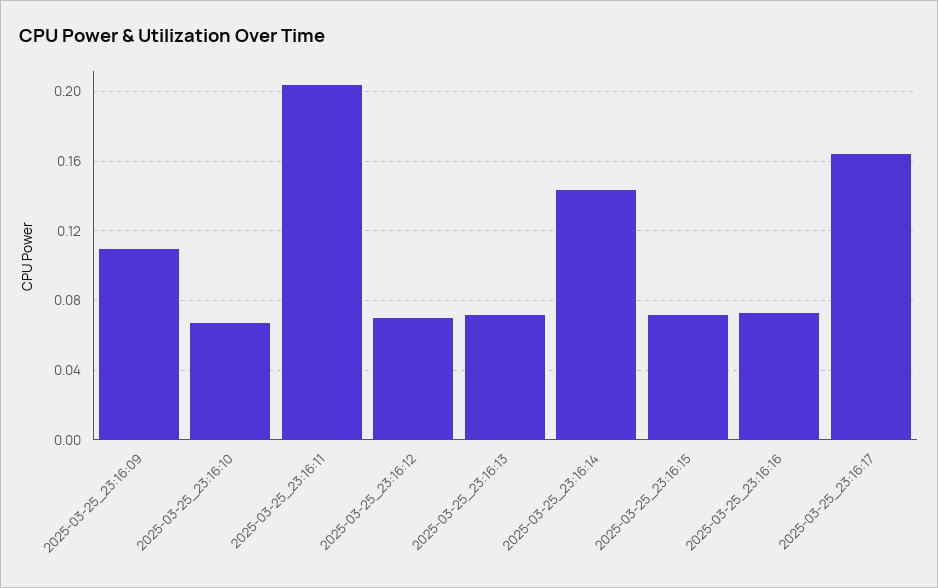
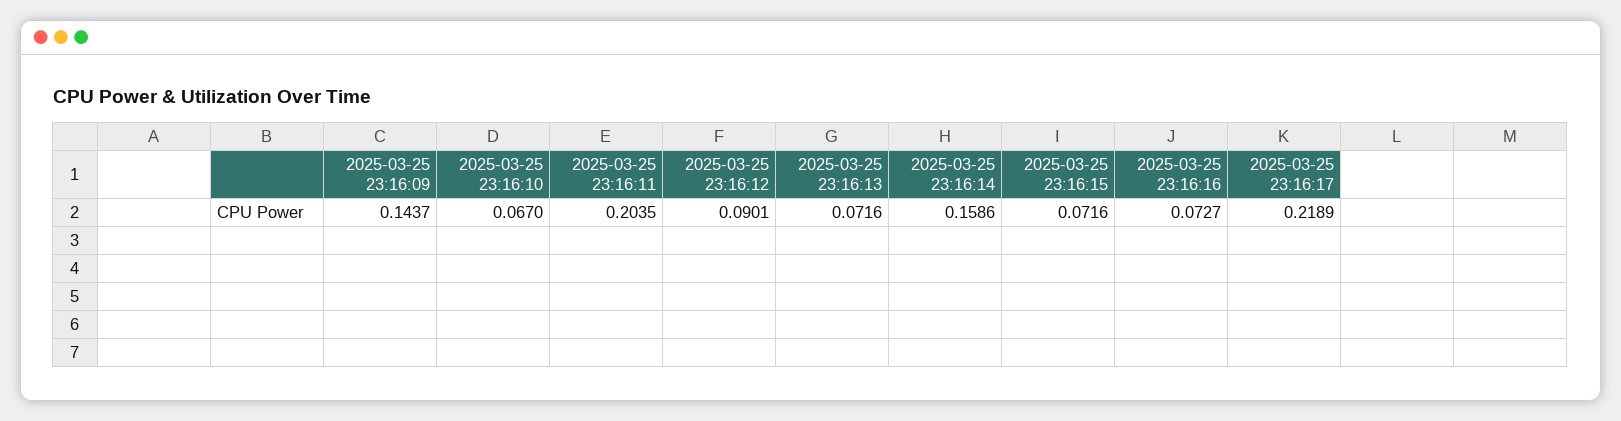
2025-03-25_23:16:09: 0.11 -> 0.1437
2025-03-25_23:16:12: 0.07 -> 0.0901
2025-03-25_23:16:14: 0.145 -> 0.1586
2025-03-25_23:16:17: 0.165 -> 0.2189

